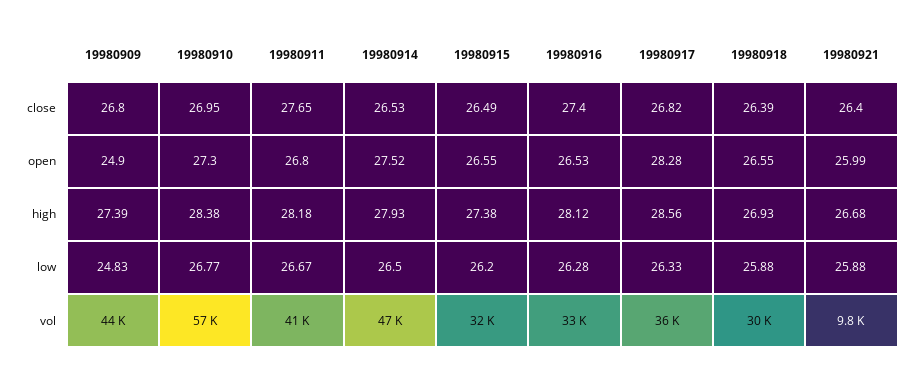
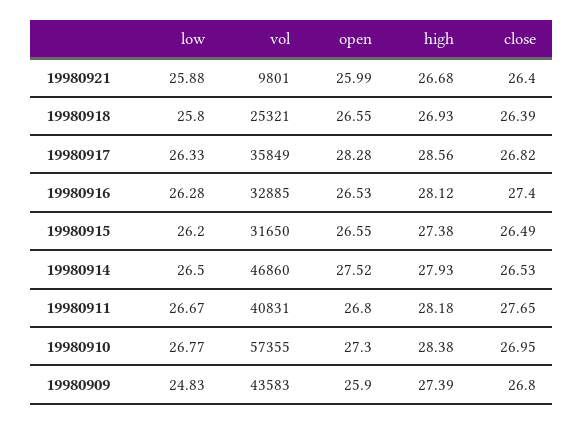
19980909, open: 24.9 -> 25.9
19980918, low: 25.88 -> 25.8
19980918, vol: 30000 -> 25321

